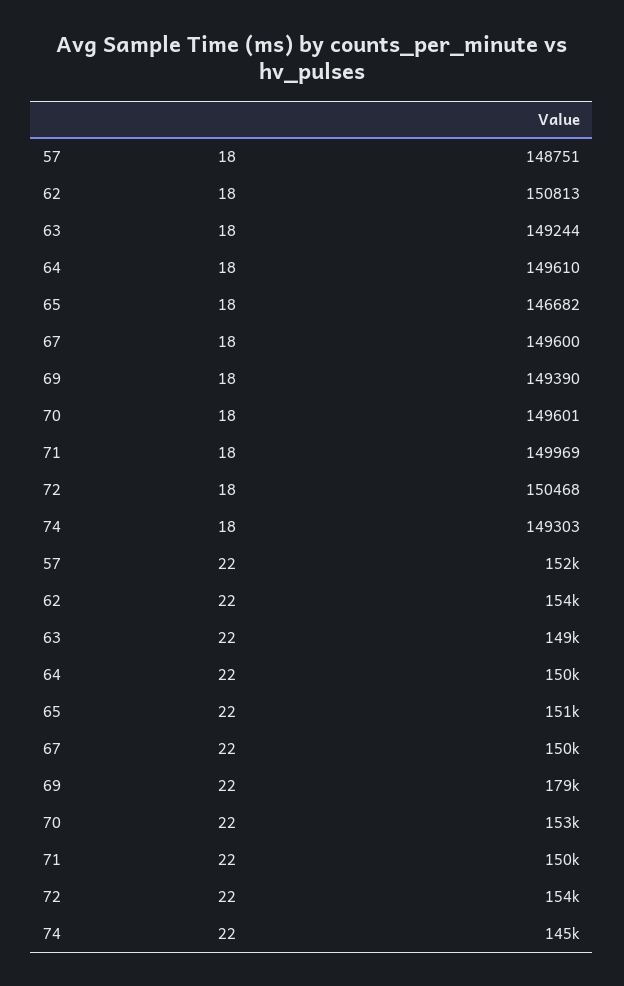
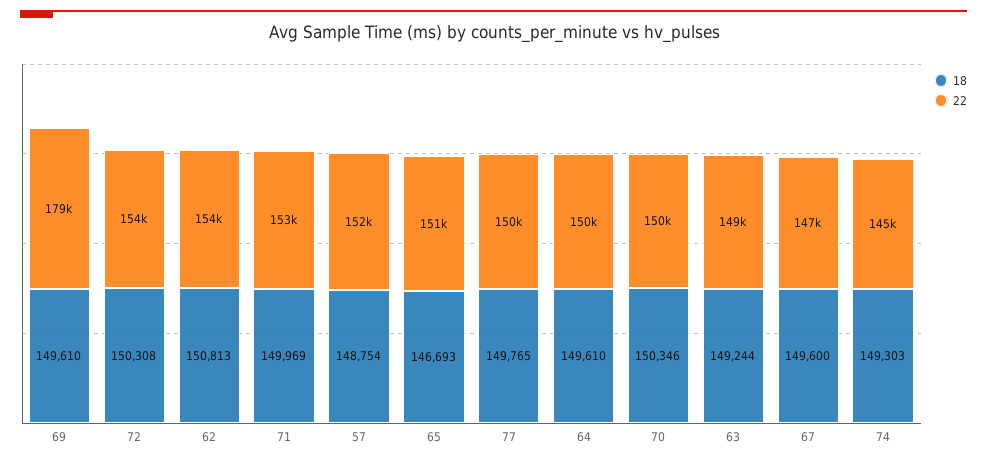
18, 57: 148751 -> 148754
18, 65: 146682 -> 146693
18, 69: 149390 -> 149610
18, 70: 149601 -> 150346
18, 72: 150468 -> 150308
22, 67: 150000 -> 147000
22, 70: 153000 -> 150000
22, 71: 150000 -> 153000
18, 77: none -> 149765
22, 77: none -> 150000

